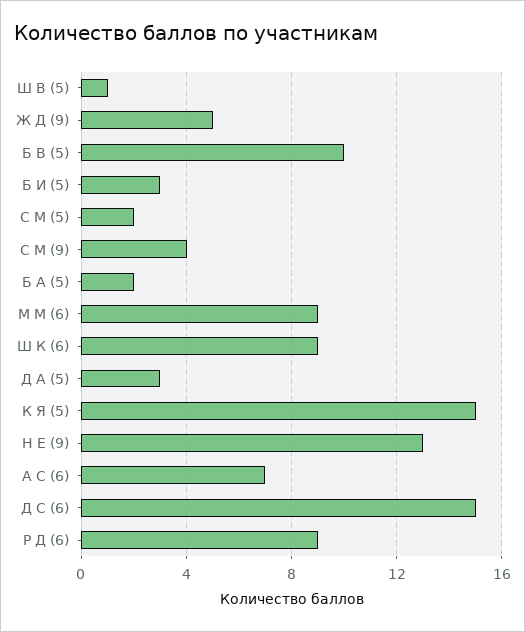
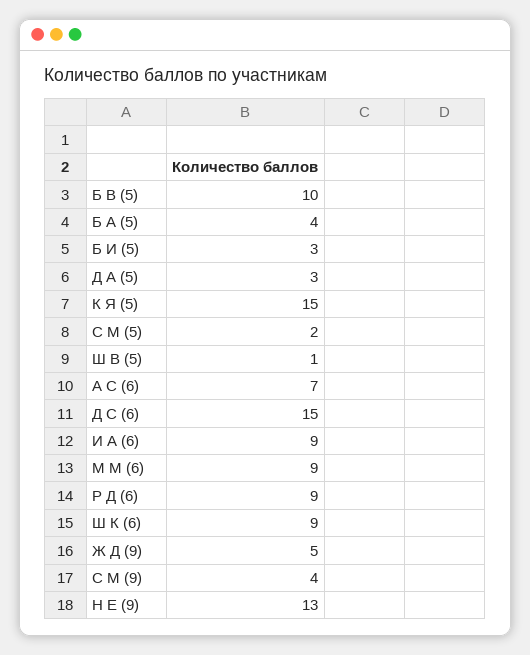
Б А (5): 2 -> 4
И А (6): none -> 9

